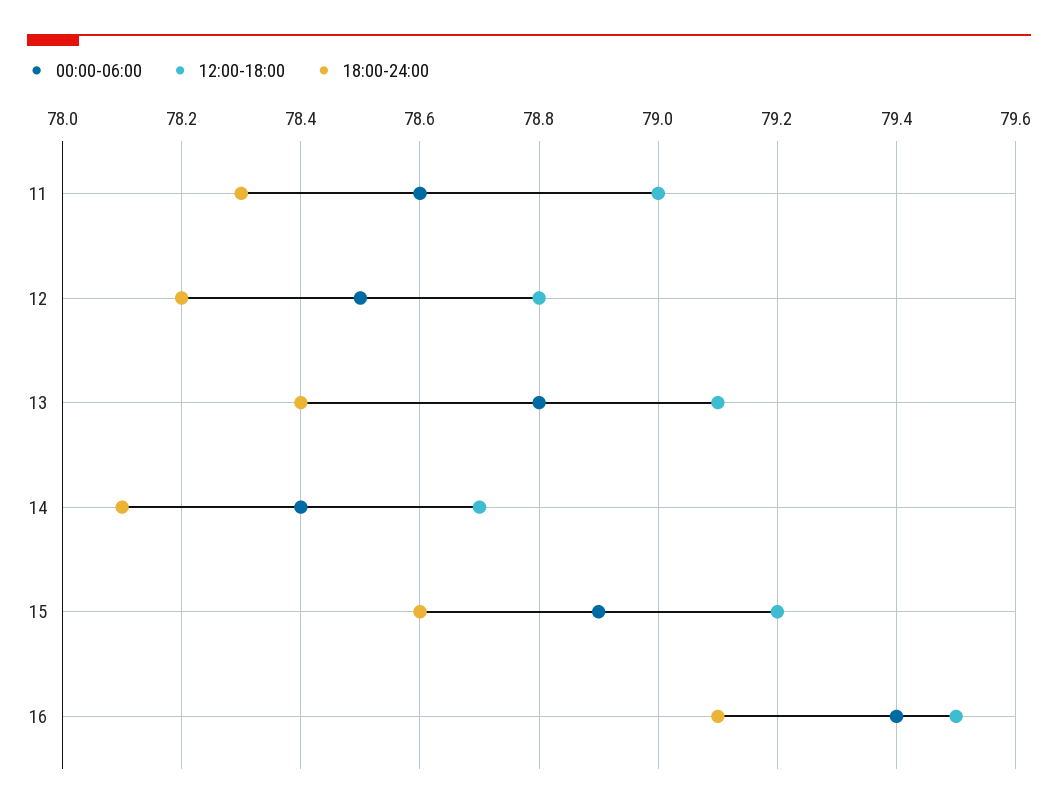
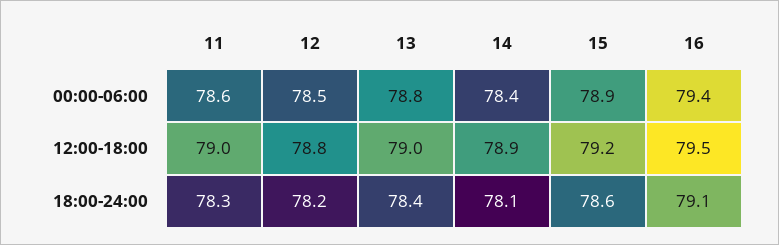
12:00-18:00, 13: 79.1 -> 79
12:00-18:00, 14: 78.7 -> 78.9

